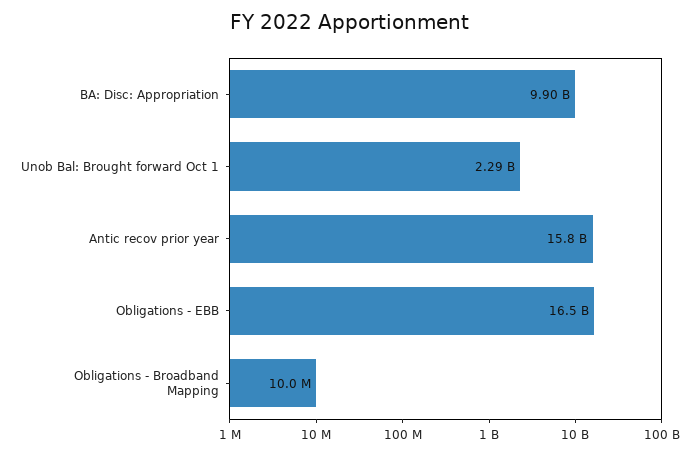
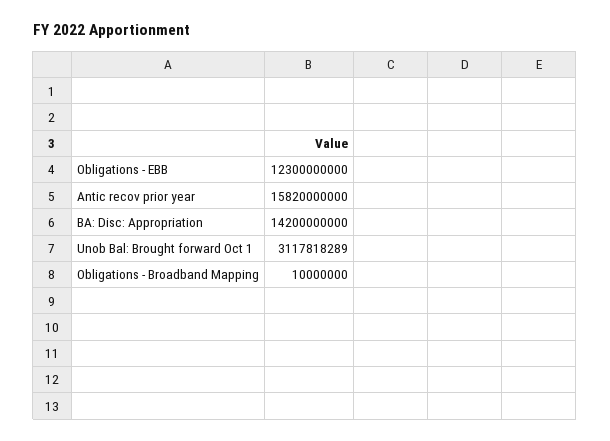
BA: Disc: Appropriation: 9900000000 -> 14200000000
Unob Bal: Brought forward Oct 1: 2290000000 -> 3117818289
Obligations - EBB: 16500000000 -> 12300000000

